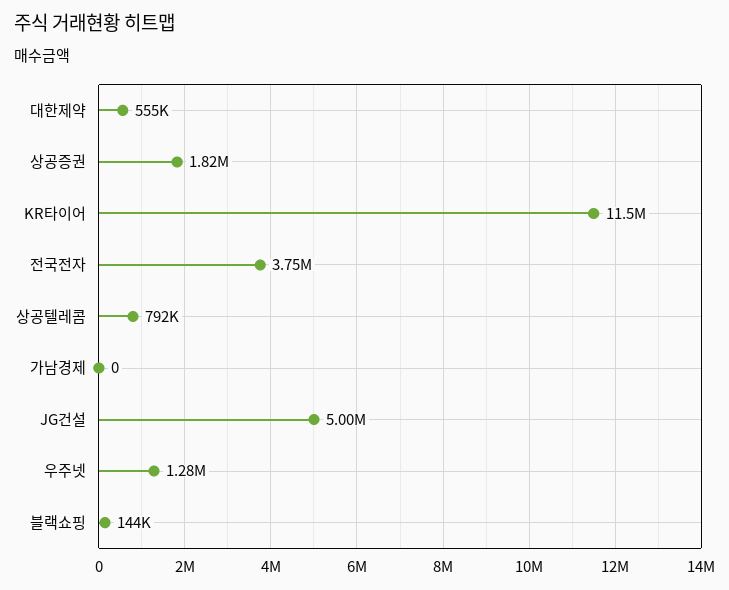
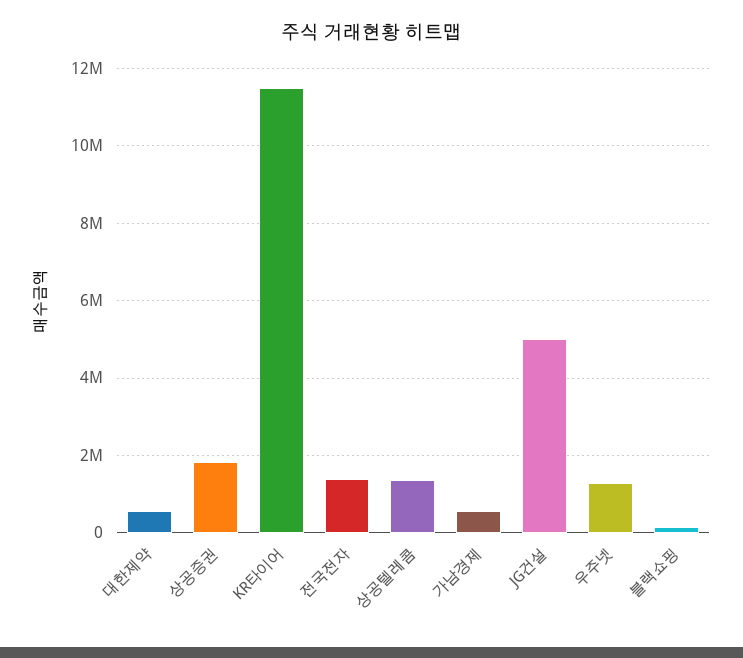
전국전자: 3750000 -> 1400000
상공텔레콤: 792000 -> 1400000
가남경제: 0 -> 600000

